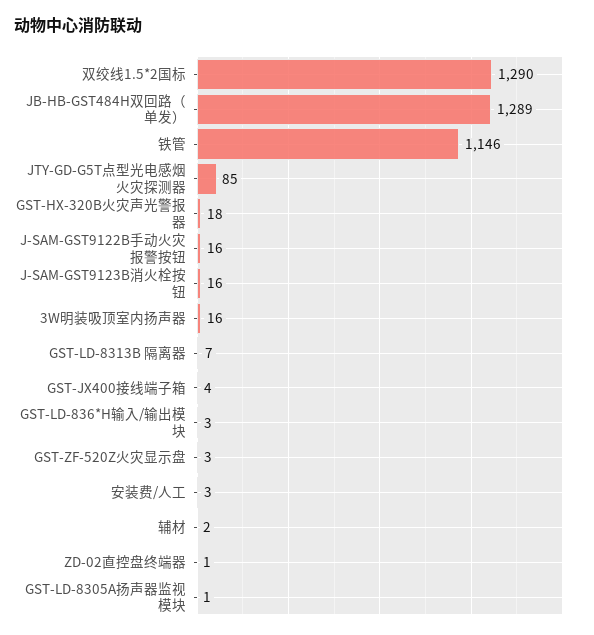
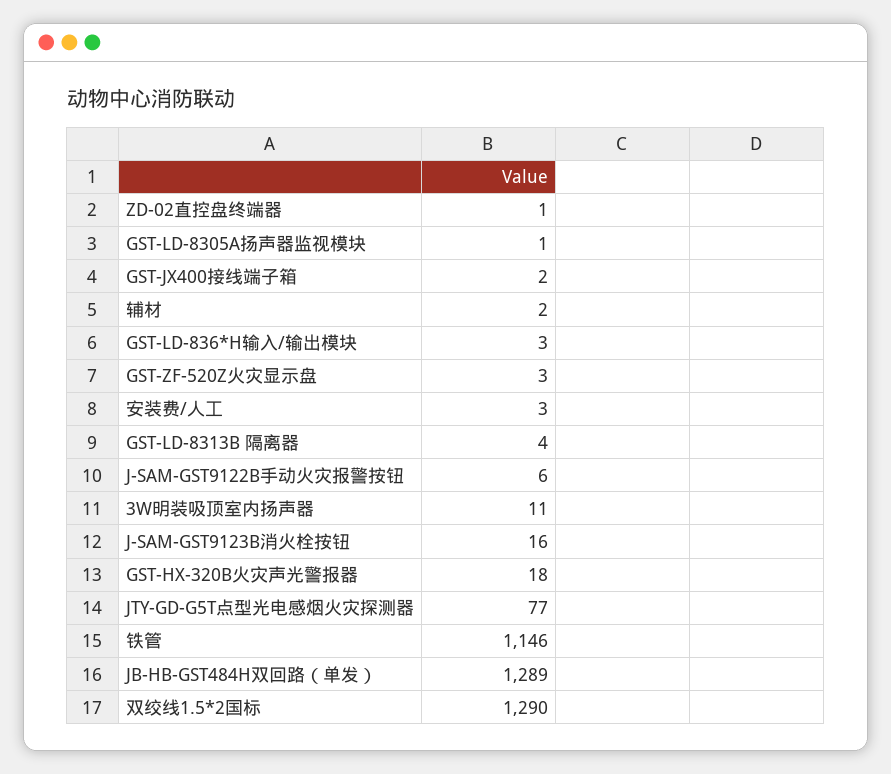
JTY-GD-G5T点型光电感烟火灾探测器: 85 -> 77
J-SAM-GST9122B手动火灾报警按钮: 16 -> 6
3W明装吸顶室内扬声器: 16 -> 11
GST-LD-8313B 隔离器: 7 -> 4
GST-JX400接线端子箱: 4 -> 2

